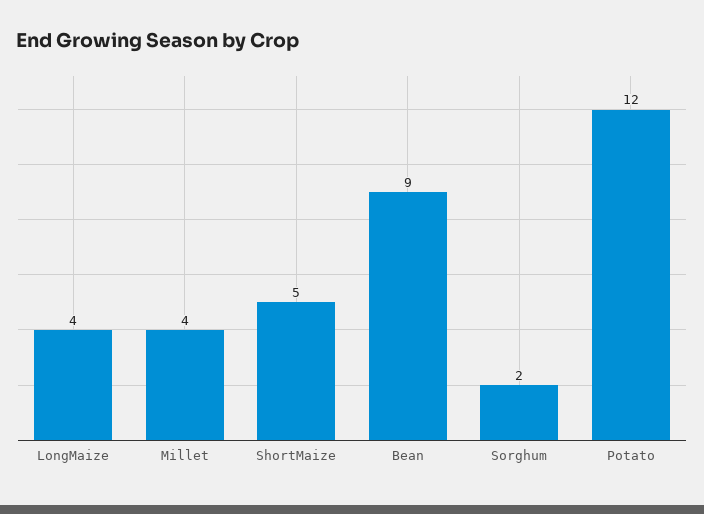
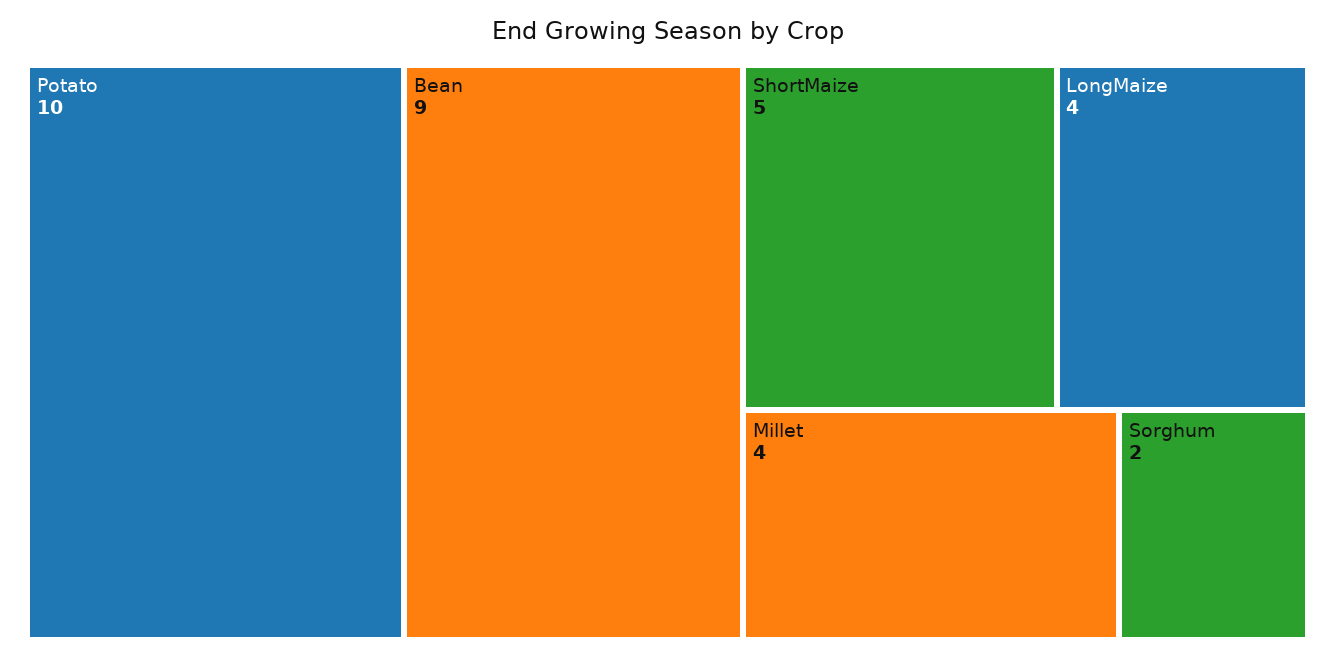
Potato: 12 -> 10

